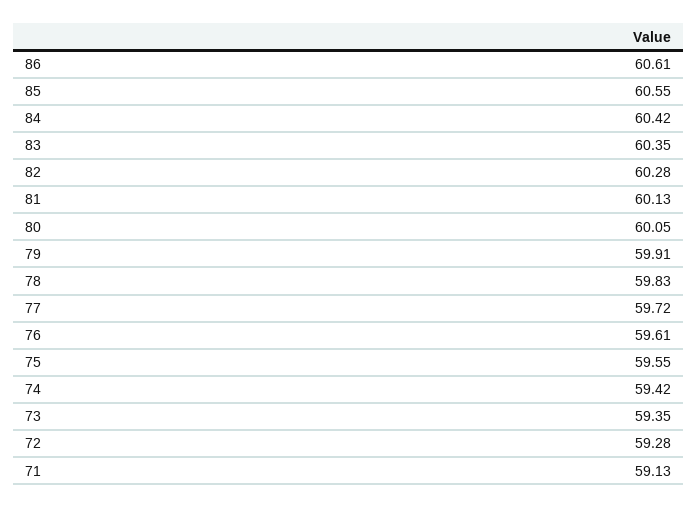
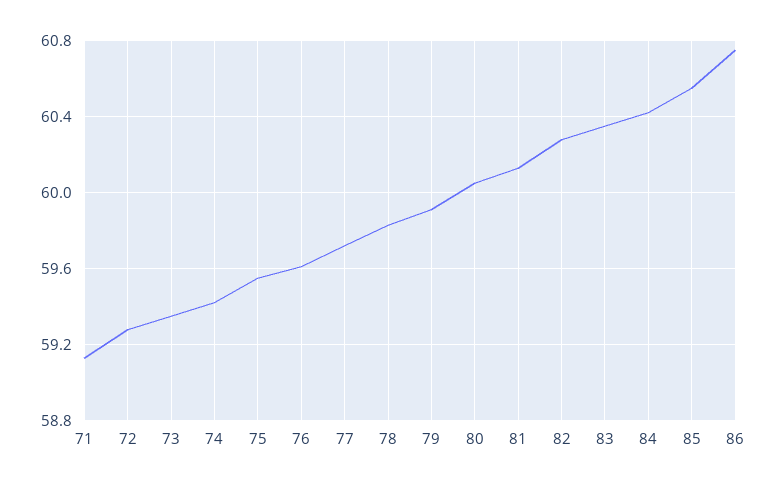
86: 60.61 -> 60.75

